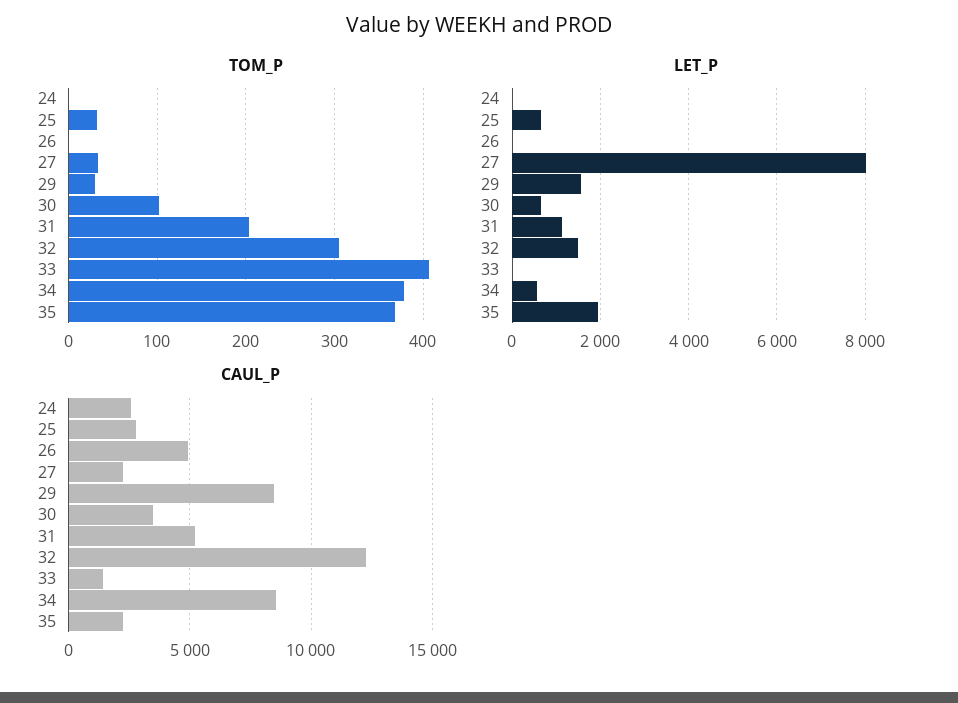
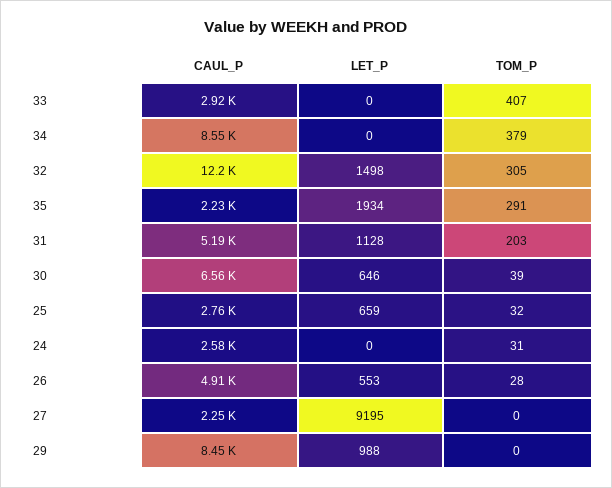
TOM_P, 24: 0 -> 31
TOM_P, 26: 0 -> 28
TOM_P, 27: 30 -> 0
TOM_P, 29: 30 -> 0
TOM_P, 30: 100 -> 39
TOM_P, 35: 370 -> 291
LET_P, 26: 0 -> 553
LET_P, 27: 8000 -> 9195
LET_P, 29: 1600 -> 988
LET_P, 34: 600 -> 0
CAUL_P, 30: 3500 -> 6560
CAUL_P, 33: 1500 -> 2920

